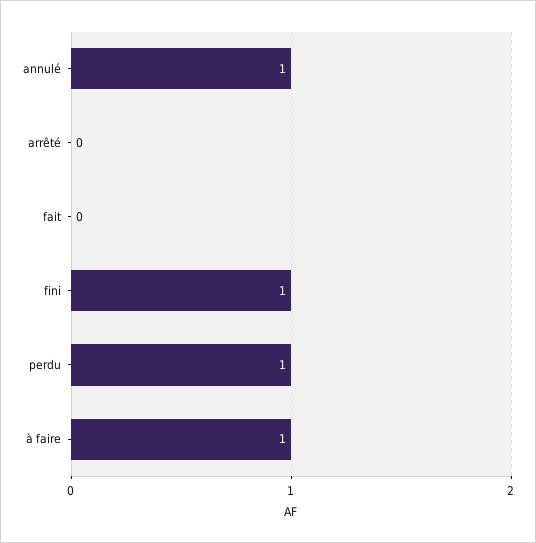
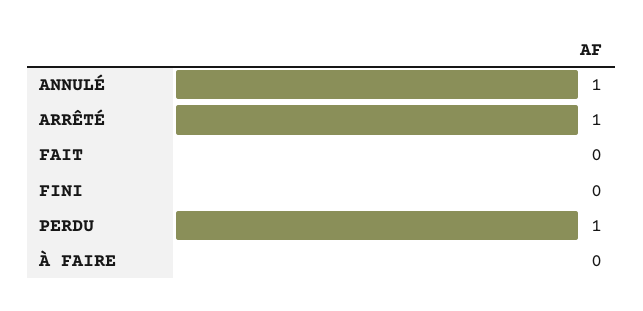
arrêté: 0 -> 1
fini: 1 -> 0
à faire: 1 -> 0

